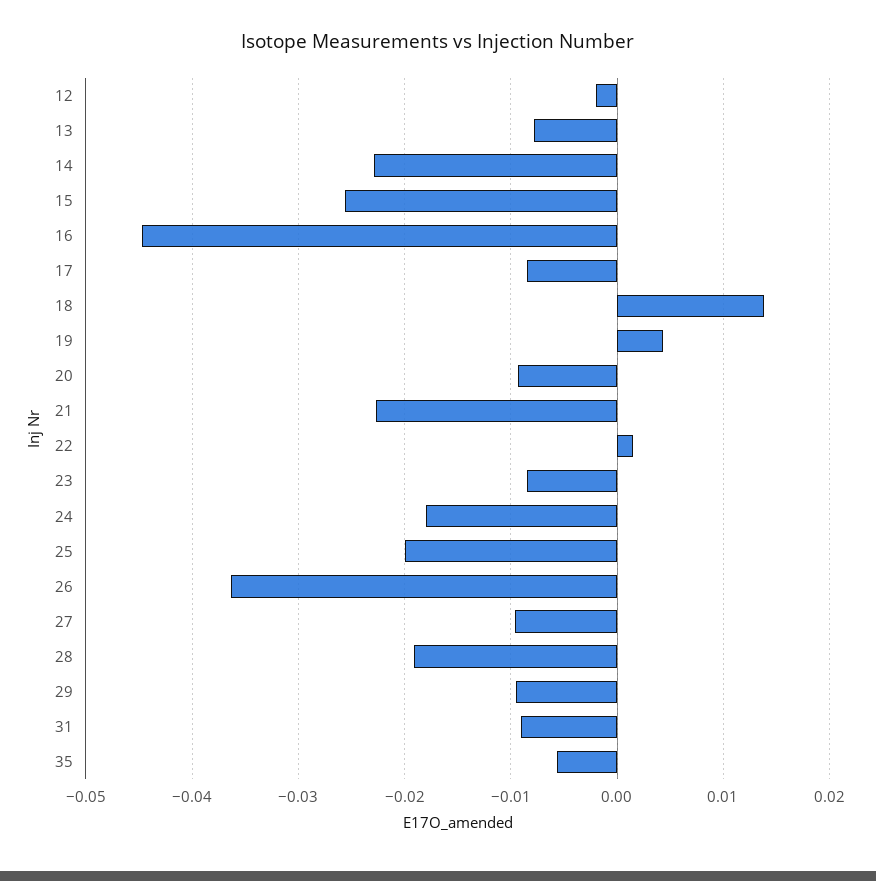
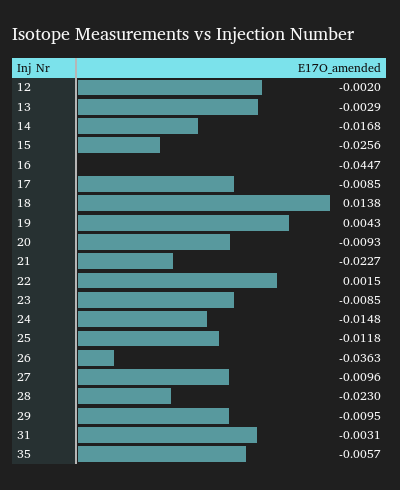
13: -0.008 -> -0.0029
14: -0.023 -> -0.0168
24: -0.018 -> -0.0148
25: -0.02 -> -0.0118
28: -0.019 -> -0.023
31: -0.009 -> -0.0031

